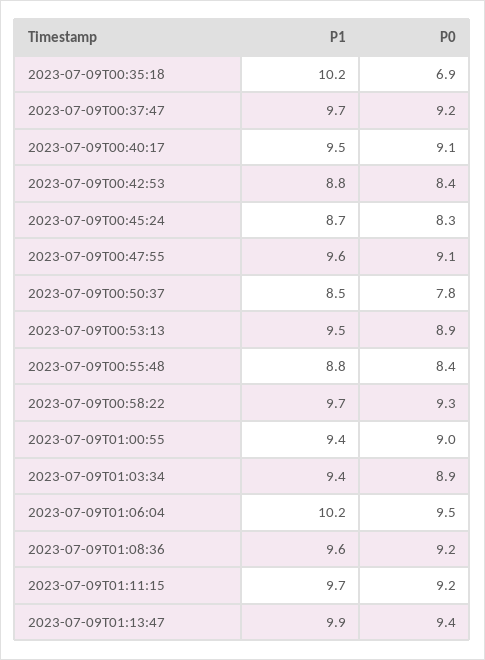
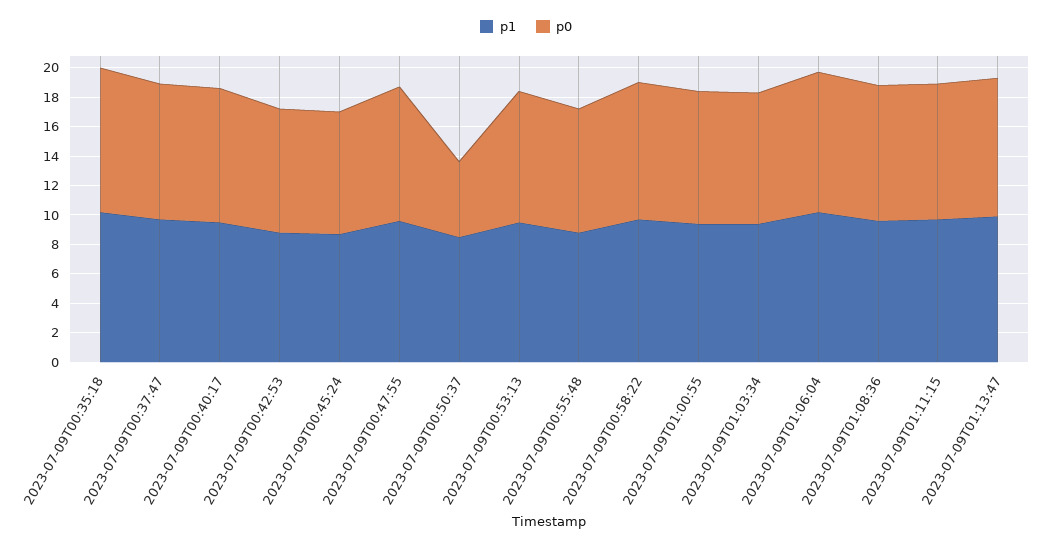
P0, 2023-07-09T00:35:18: 6.9 -> 10
P0, 2023-07-09T00:50:37: 7.8 -> 5

